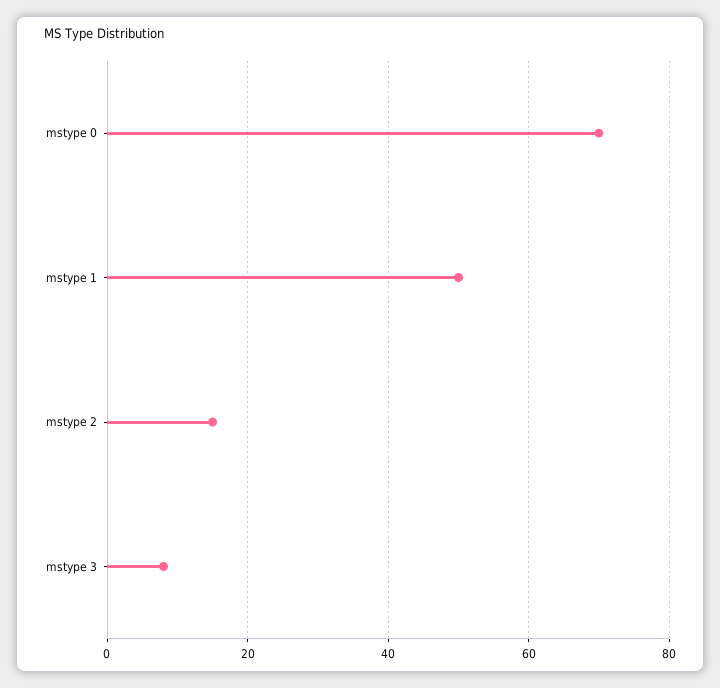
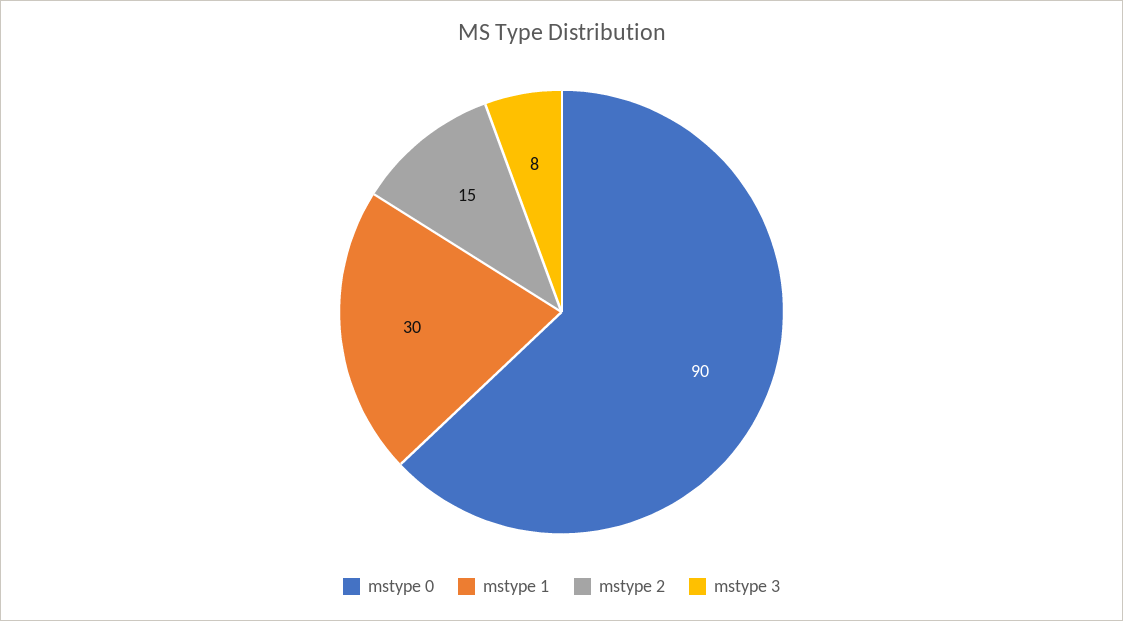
mstype 0: 70 -> 90
mstype 1: 50 -> 30

